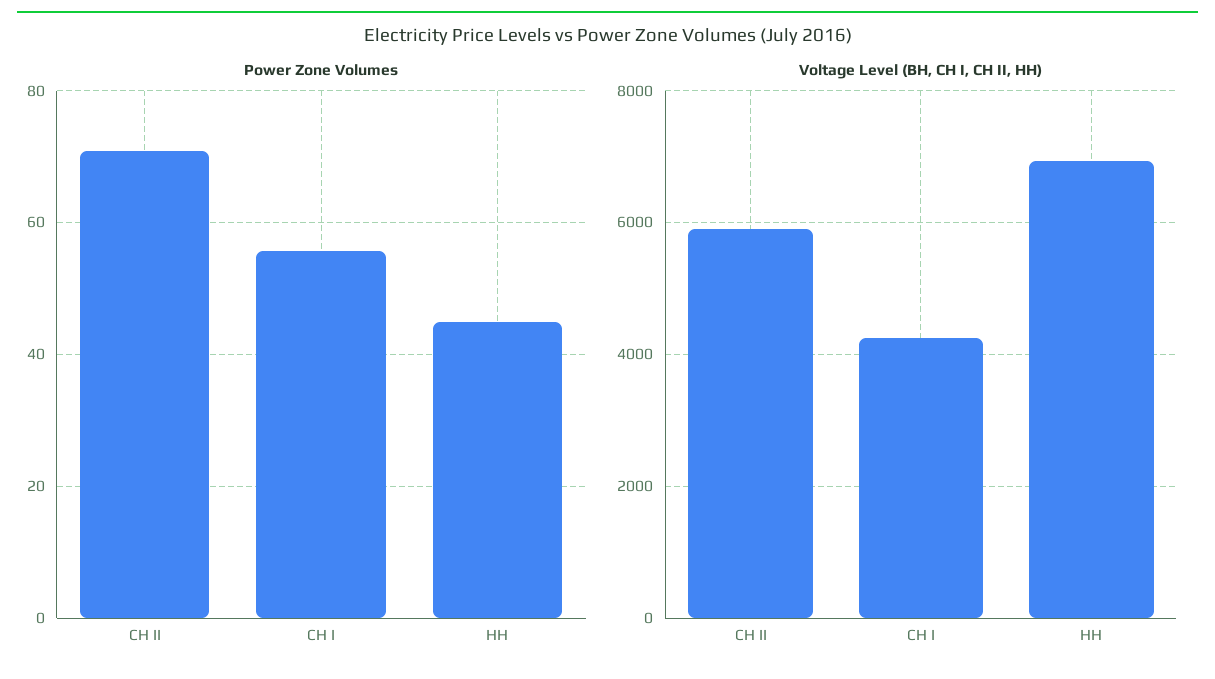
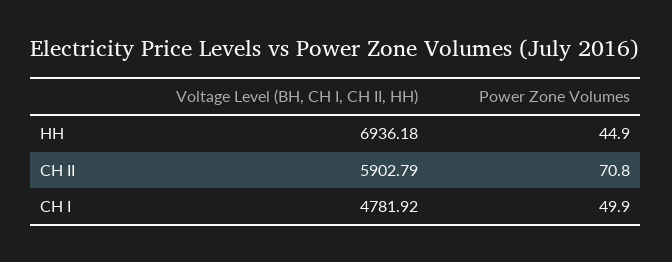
Power Zone Volumes, СН I: 56 -> 49.9
Voltage Level (ВН, СН I, СН II, НН), СН I: 4200 -> 4781.92

